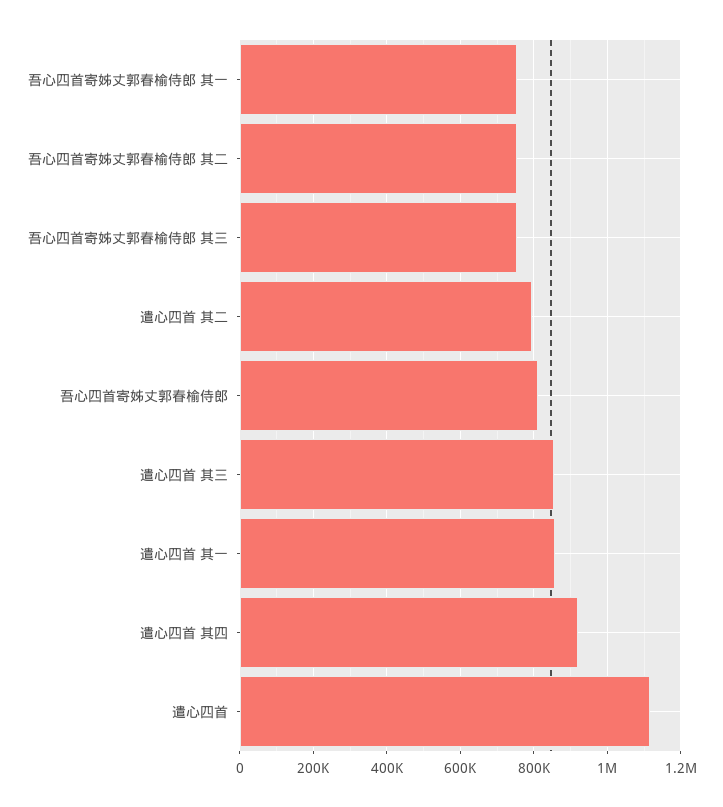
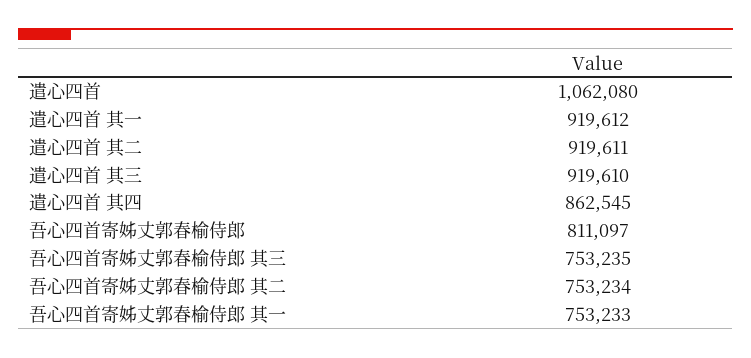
遣心四首 其二: 800000 -> 919611
遣心四首 其三: 860000 -> 919610
遣心四首 其一: 860000 -> 919612
遣心四首 其四: 920000 -> 862545
遣心四首: 1120000 -> 1062080

